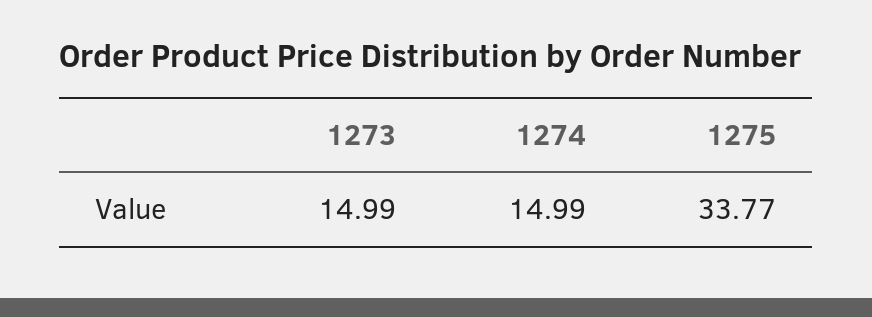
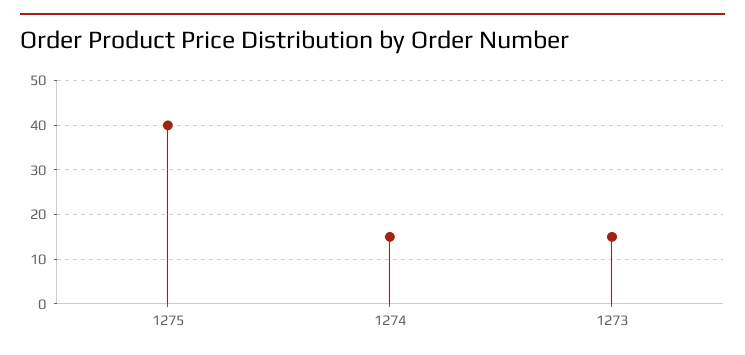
1275: 33.77 -> 40

